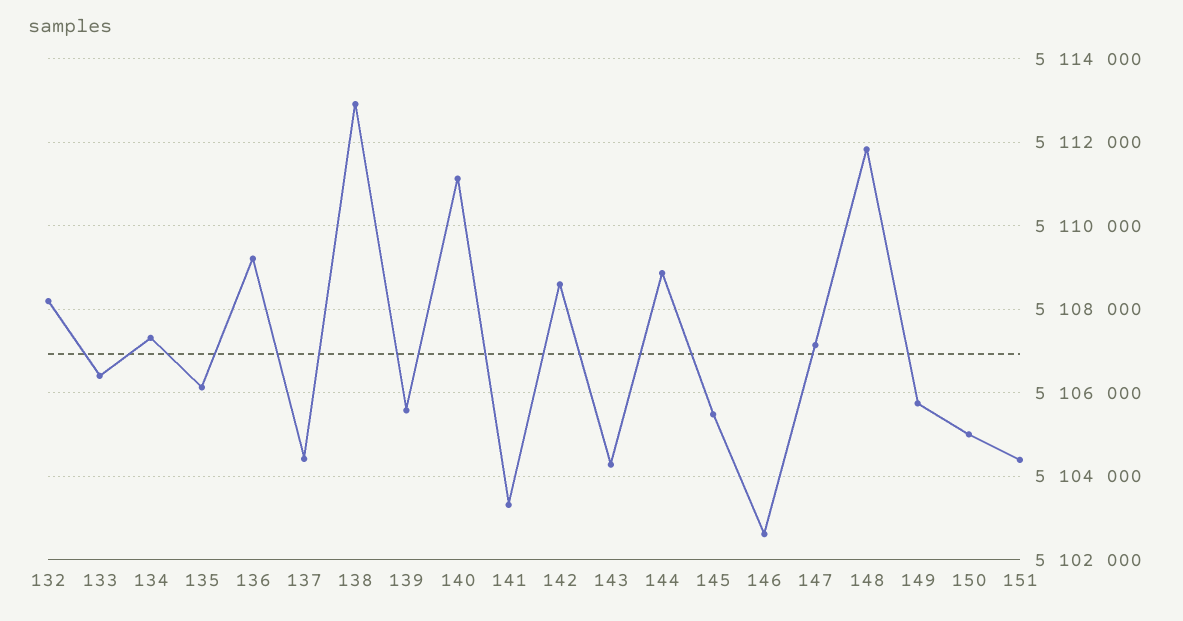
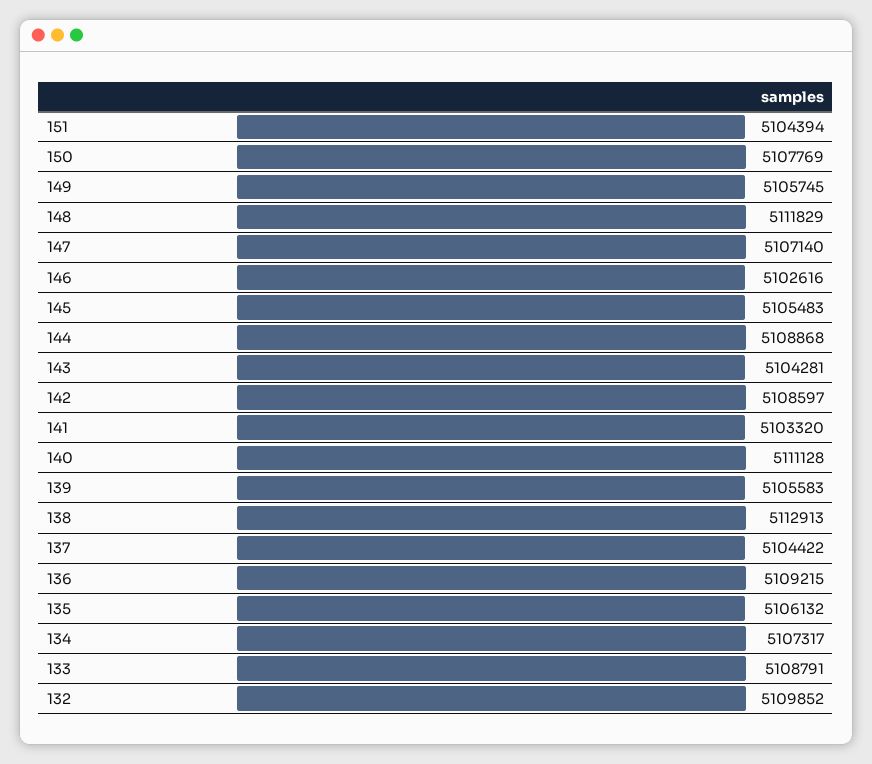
132: 5108200 -> 5109852
133: 5106400 -> 5108791
150: 5105000 -> 5107769

